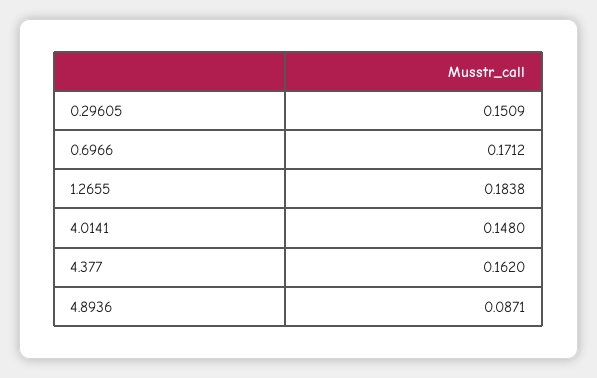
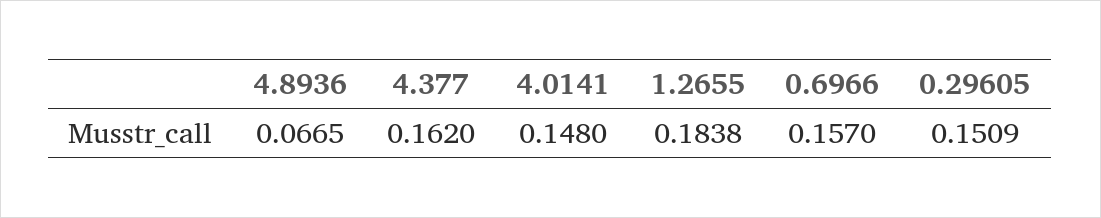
0.6966: 0.1712 -> 0.157
4.8936: 0.0871 -> 0.0665

